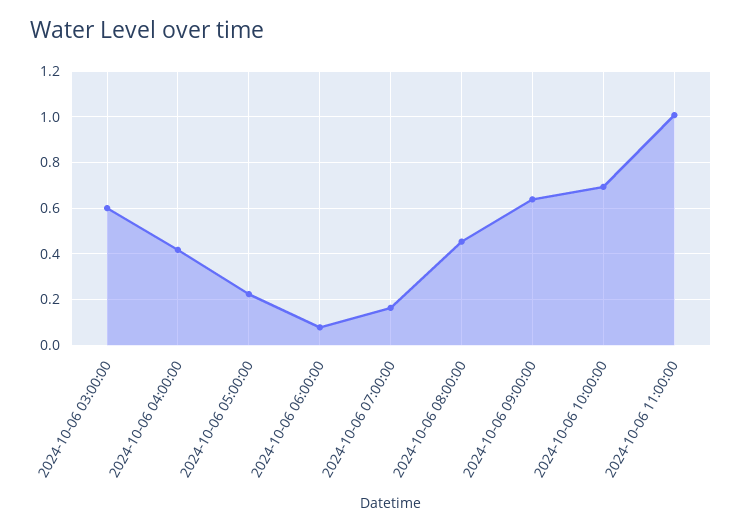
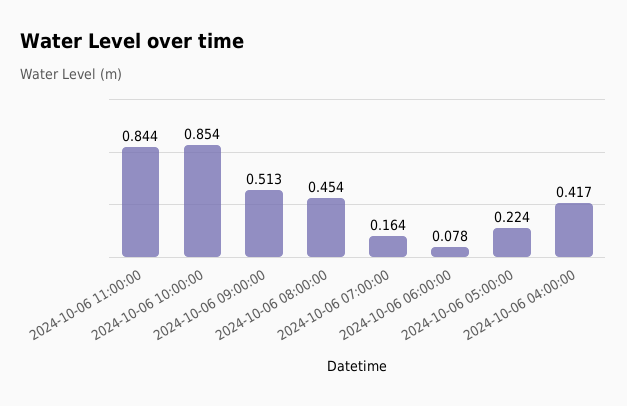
2024-10-06 03:00:00: 0.6 -> none
2024-10-06 09:00:00: 0.65 -> 0.513
2024-10-06 10:00:00: 0.7 -> 0.854
2024-10-06 11:00:00: 1 -> 0.844

